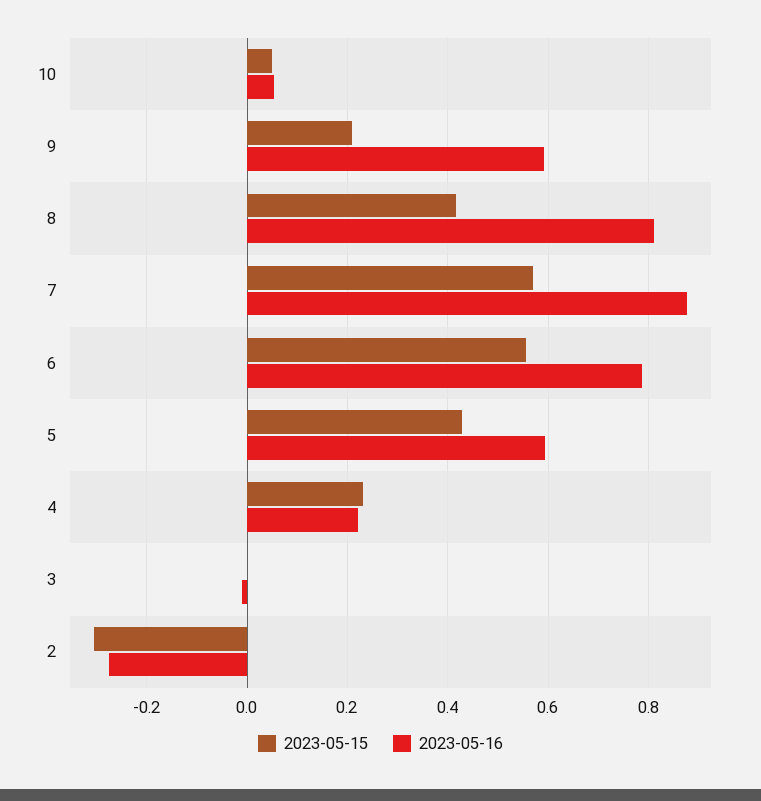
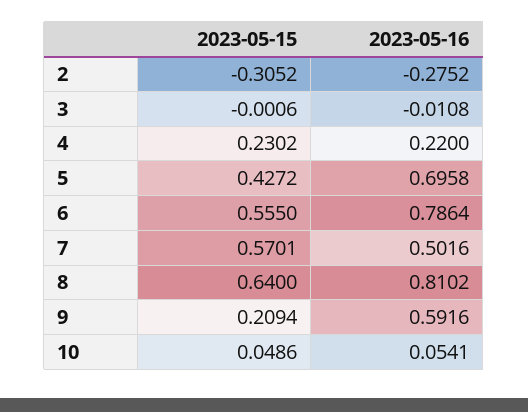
2023-05-15, 8: 0.42 -> 0.64
2023-05-16, 7: 0.88 -> 0.5016
2023-05-16, 5: 0.6 -> 0.6958

